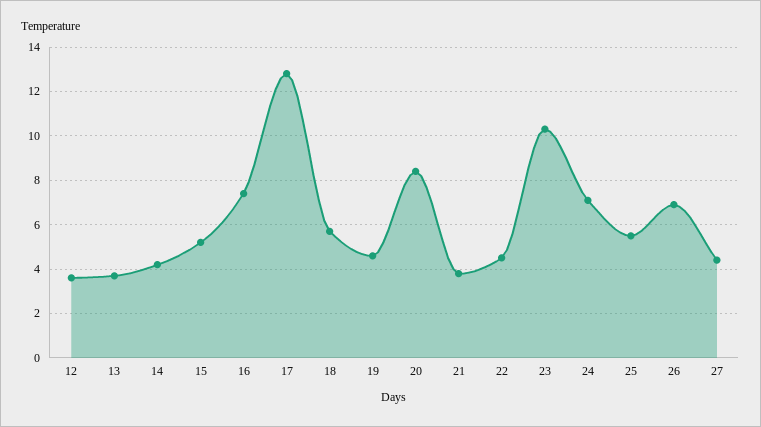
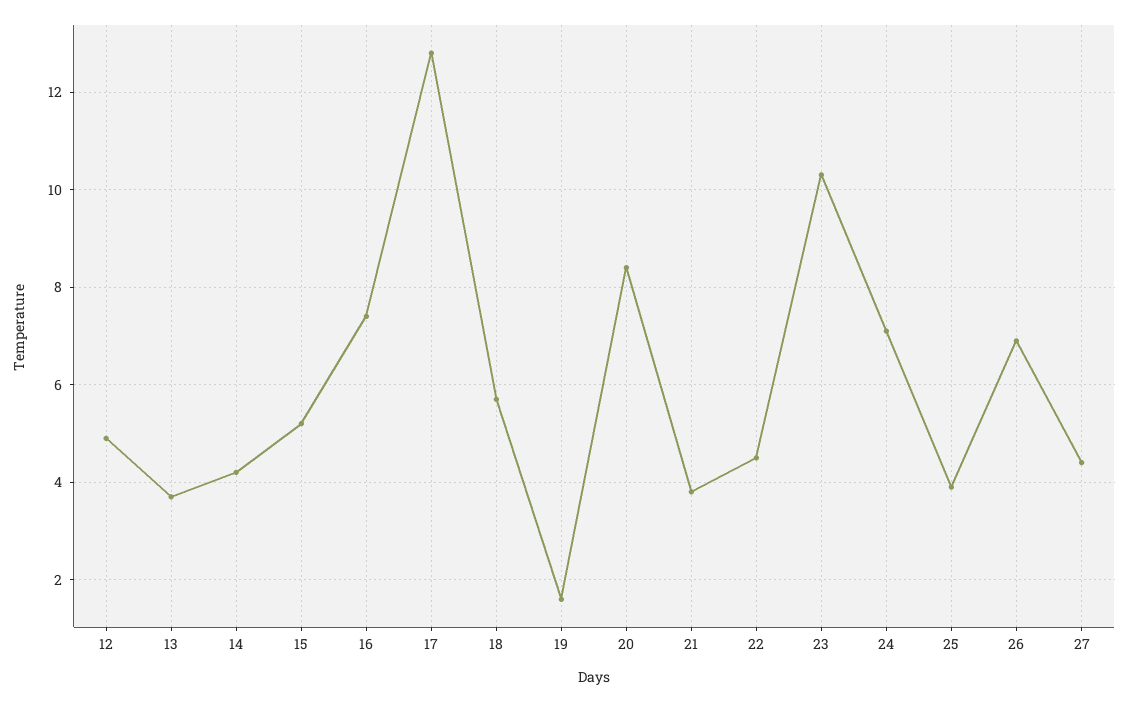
12: 3.5 -> 5
19: 4.5 -> 1.5
25: 5.5 -> 4

